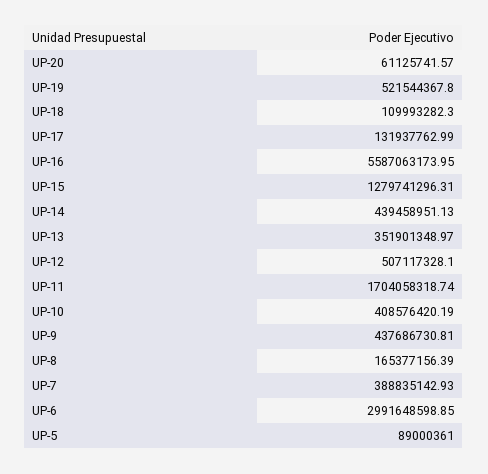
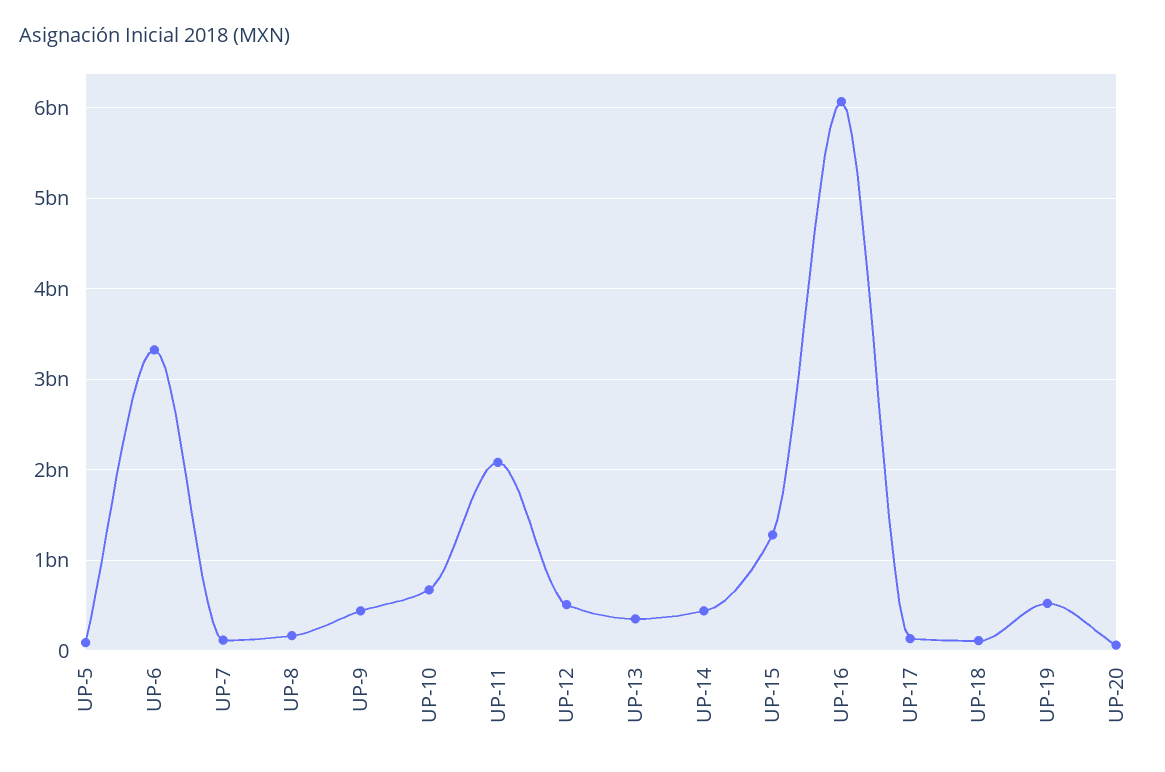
UP-16: 5587063173.95 -> 6100000000
UP-11: 1704058318.74 -> 2100000000
UP-10: 408576420.19 -> 700000000
UP-7: 388835142.93 -> 100000000
UP-6: 2991648598.85 -> 3300000000

